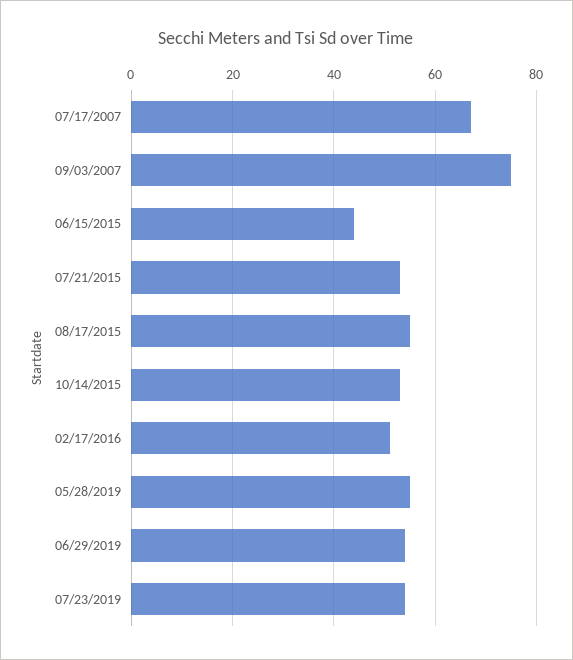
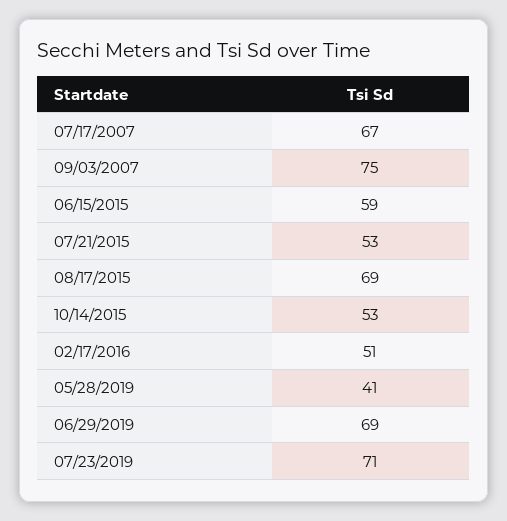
06/15/2015: 45 -> 59
08/17/2015: 55 -> 69
05/28/2019: 55 -> 41
06/29/2019: 55 -> 69
07/23/2019: 55 -> 71

